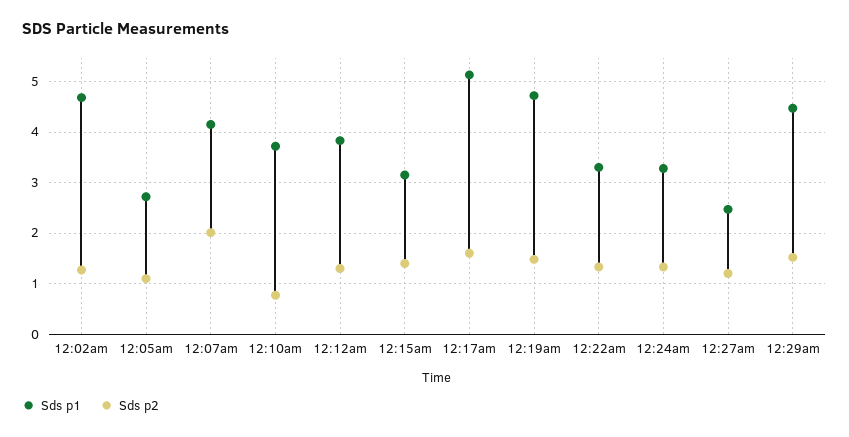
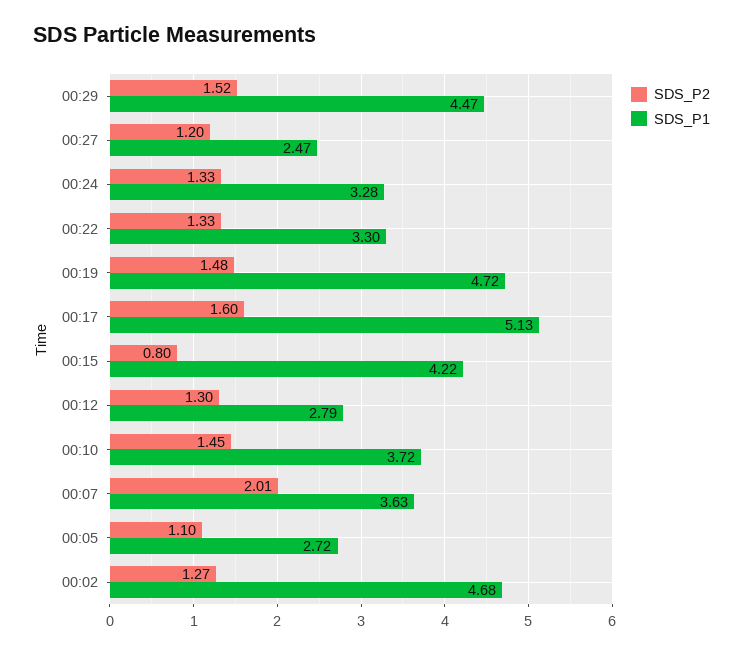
Sds p1, 12:07am: 4.2 -> 3.63
Sds p2, 12:10am: 0.8 -> 1.45
Sds p1, 12:12am: 3.8 -> 2.79
Sds p1, 12:15am: 3.2 -> 4.22
Sds p2, 12:15am: 1.4 -> 0.8

